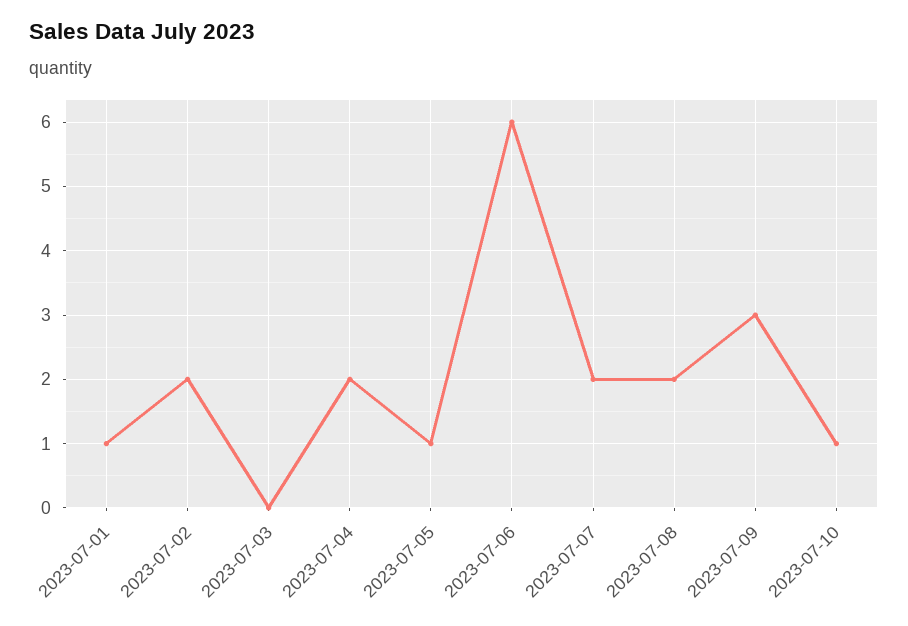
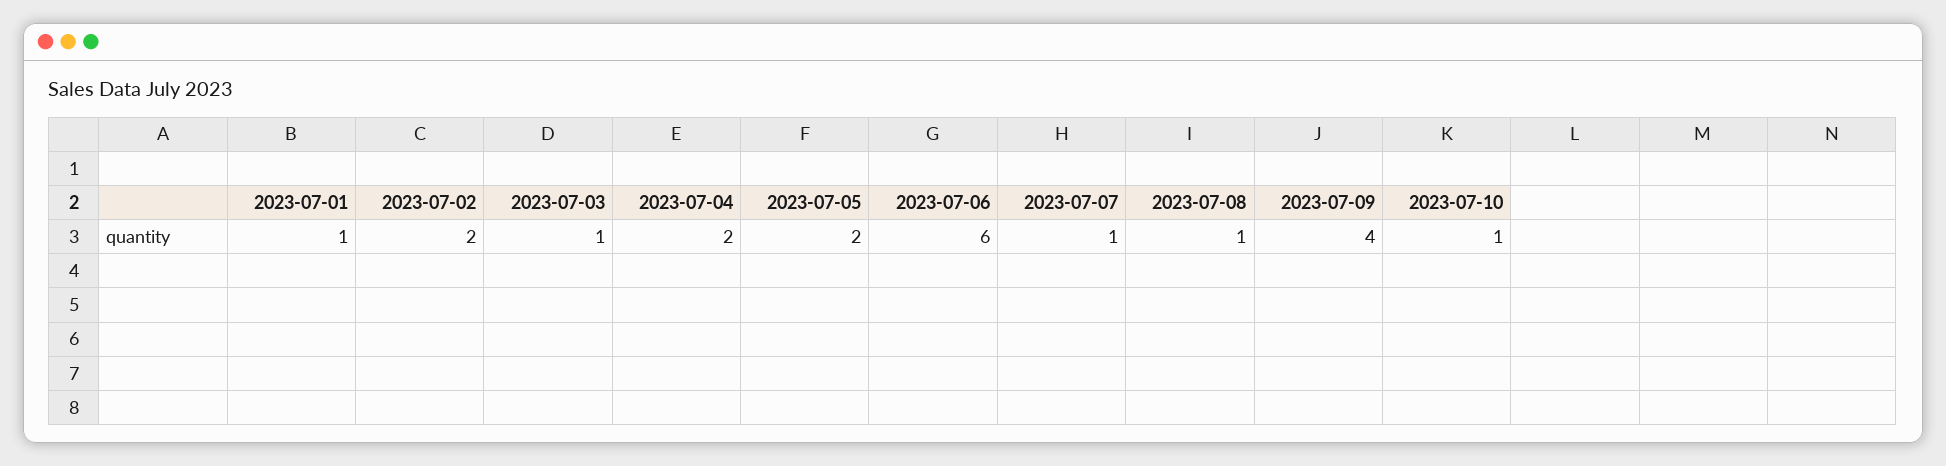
2023-07-03: 0 -> 1
2023-07-05: 1 -> 2
2023-07-07: 2 -> 1
2023-07-08: 2 -> 1
2023-07-09: 3 -> 4

